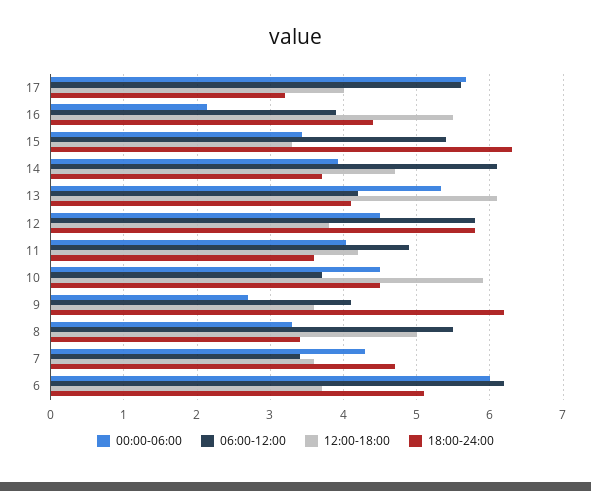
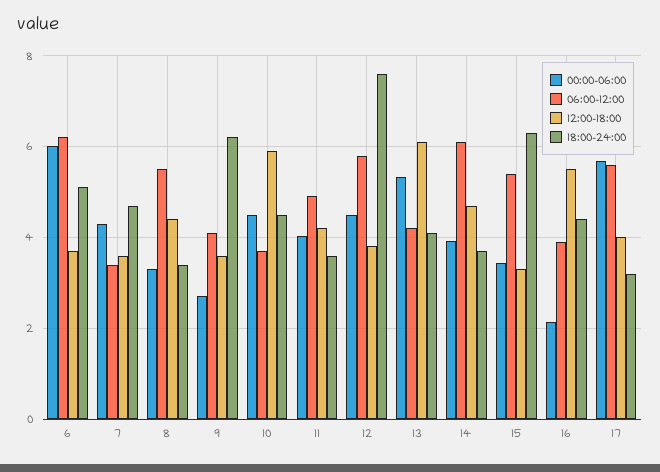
18:00-24:00, 12: 5.8 -> 7.6
12:00-18:00, 8: 5 -> 4.4

